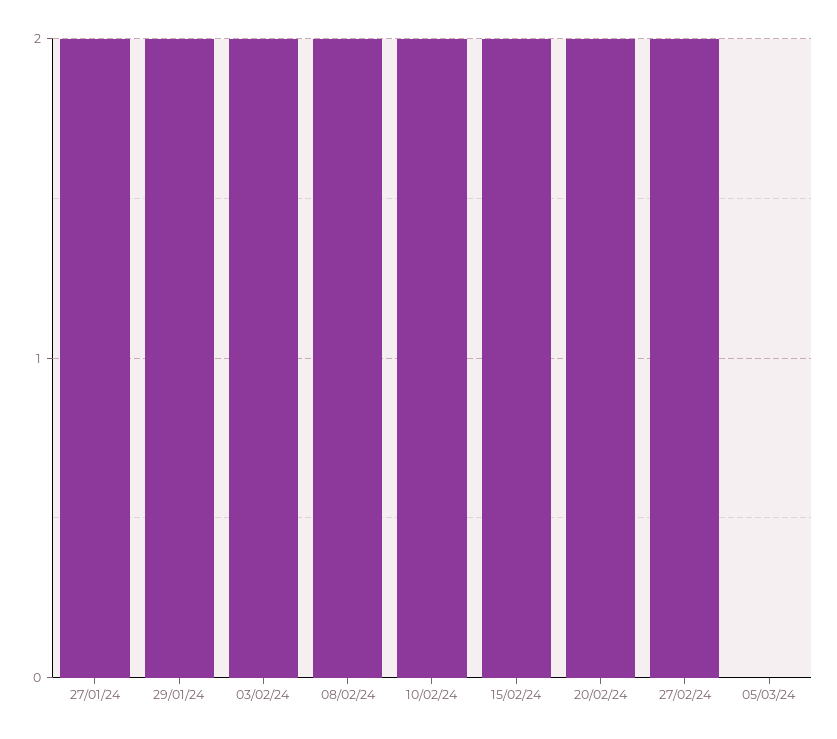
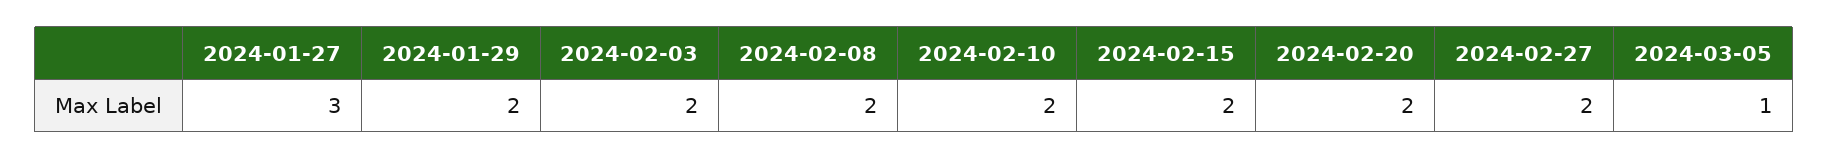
27/01/24: 2 -> 3
05/03/24: 0 -> 1

